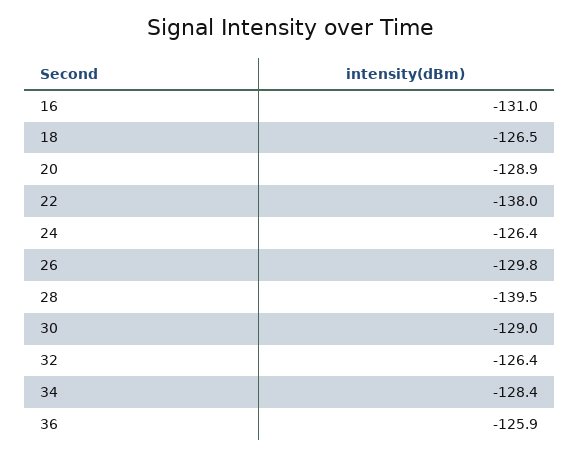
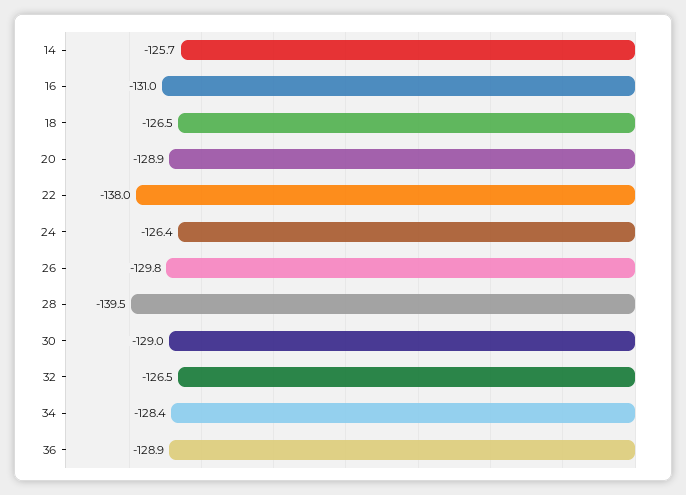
32: -126.4 -> -126.5
36: -125.9 -> -128.9
14: none -> -125.7

